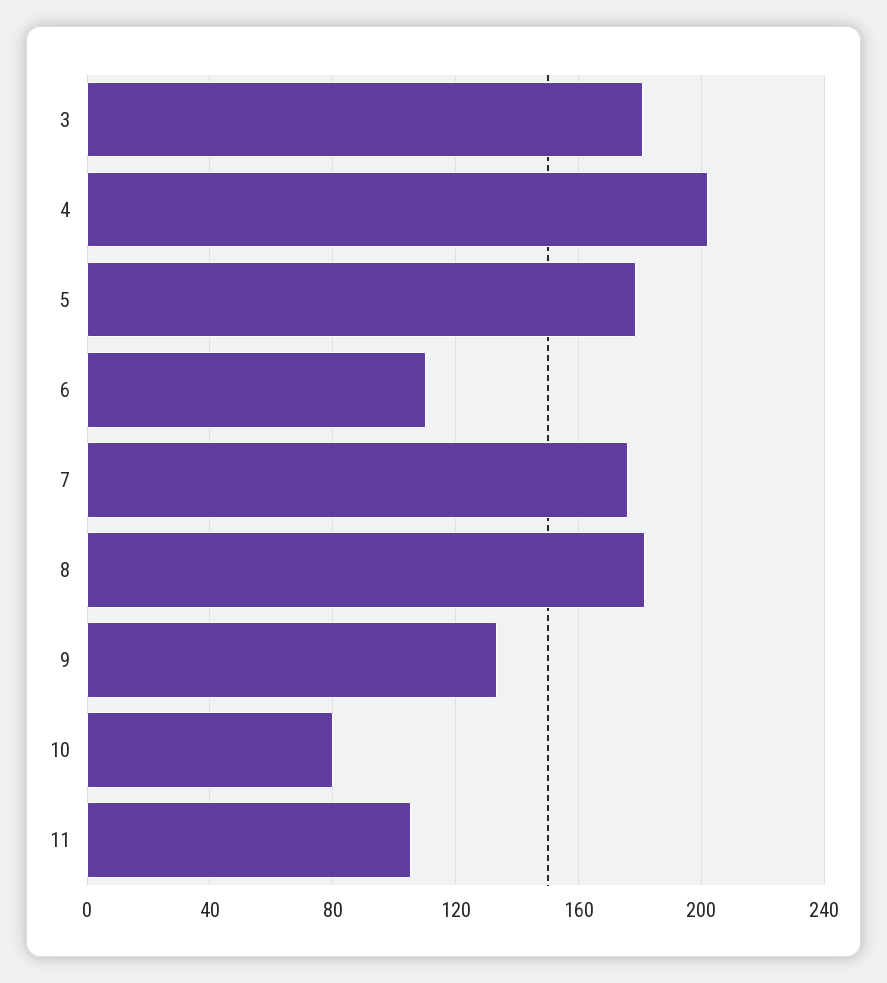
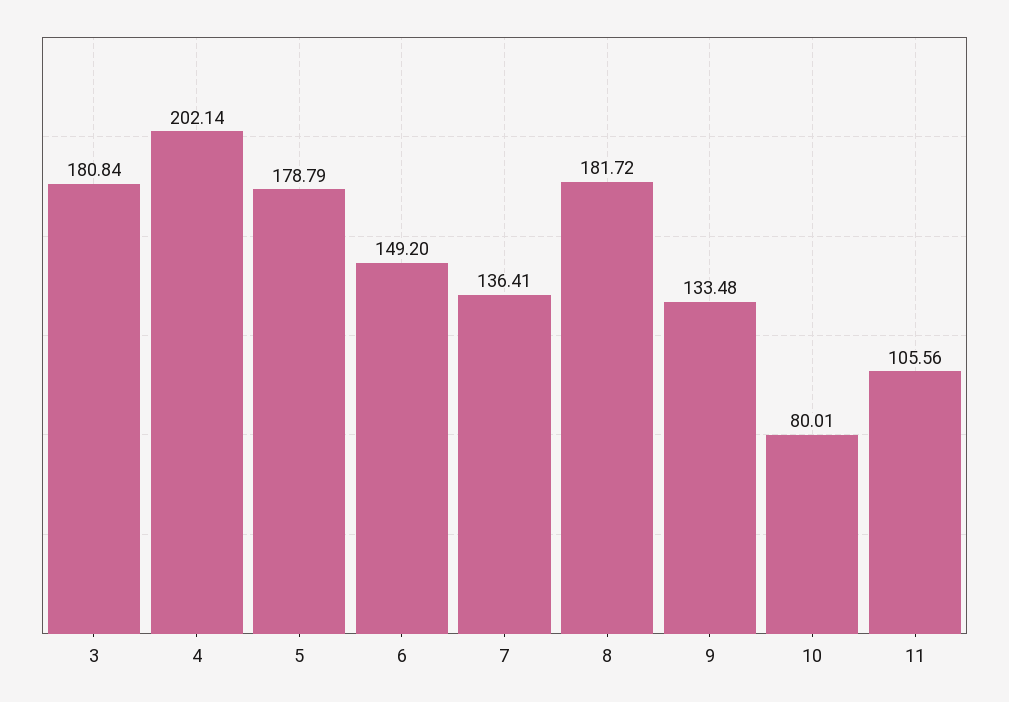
6: 110 -> 149.2
7: 175 -> 136.41

